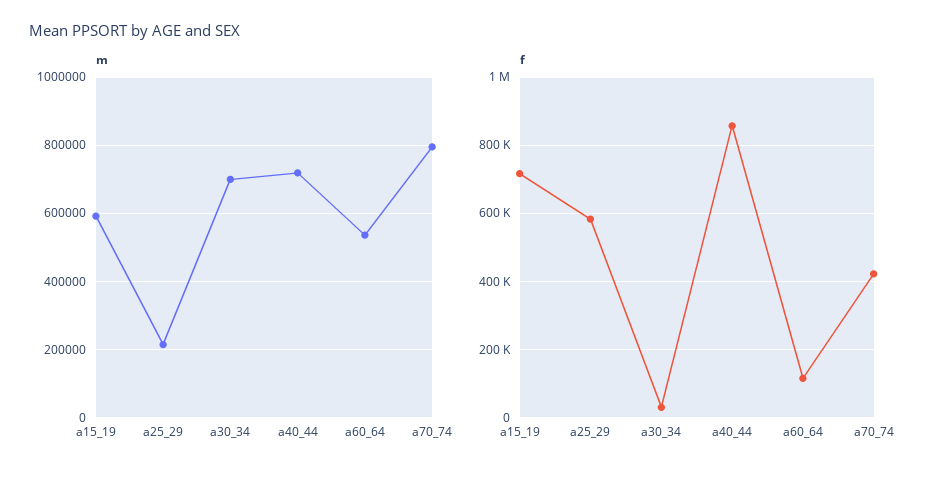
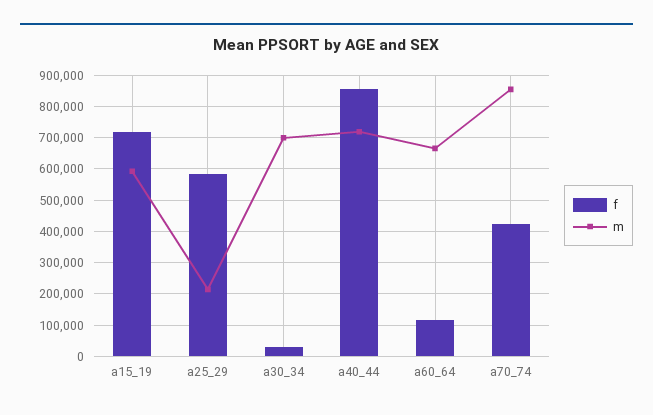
m, a60_64: 540000 -> 660000
m, a70_74: 800000 -> 860000

